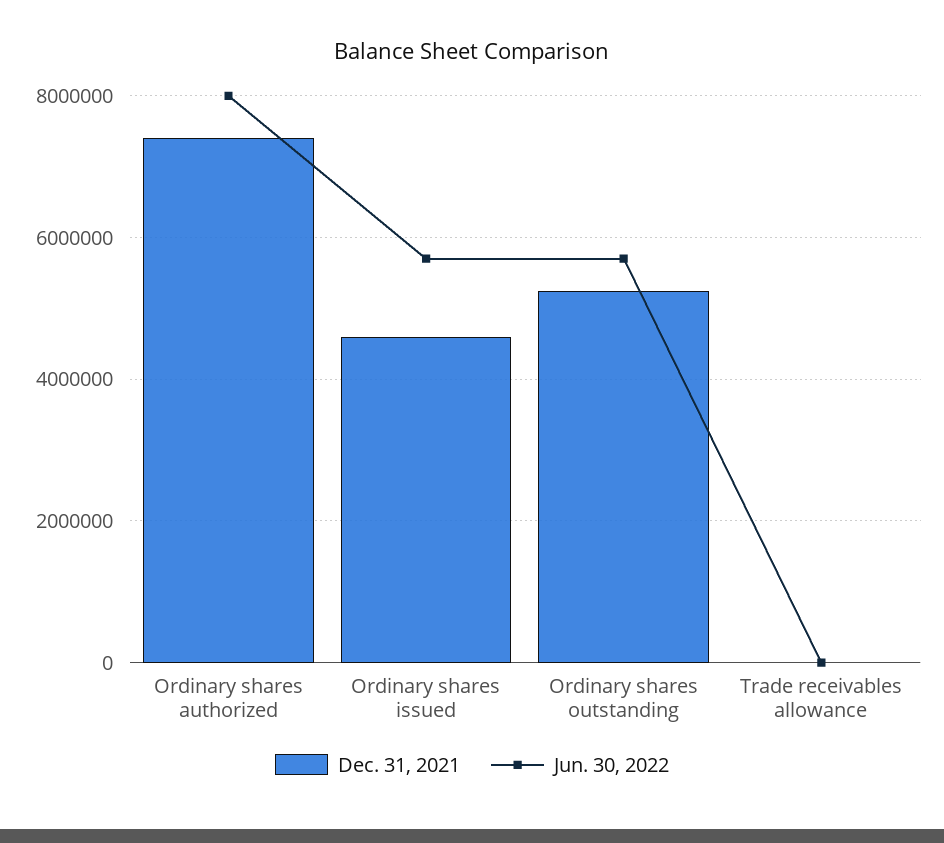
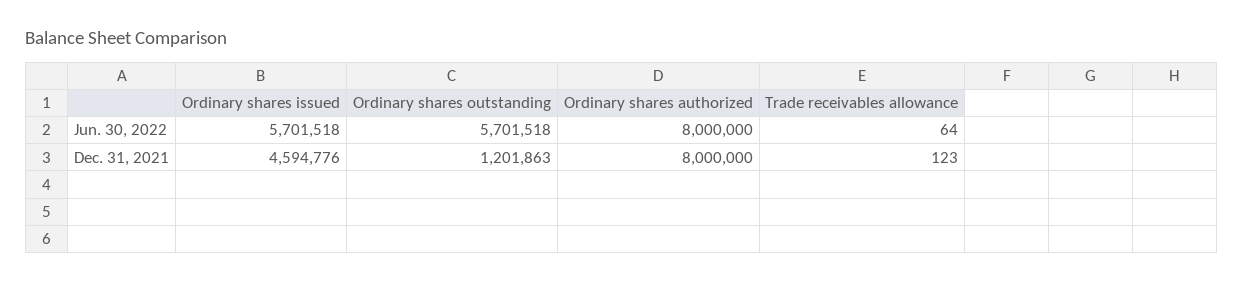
Dec. 31, 2021, Ordinary shares authorized: 7400000 -> 8000000
Dec. 31, 2021, Ordinary shares outstanding: 5200000 -> 1201863

